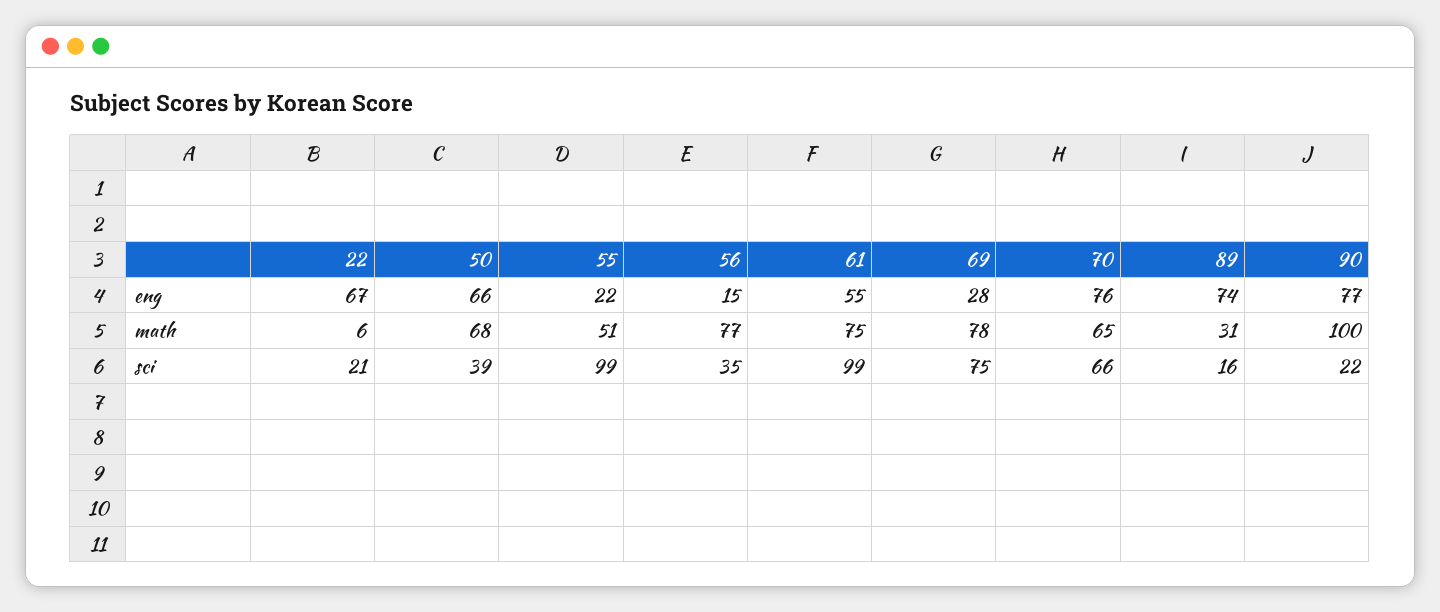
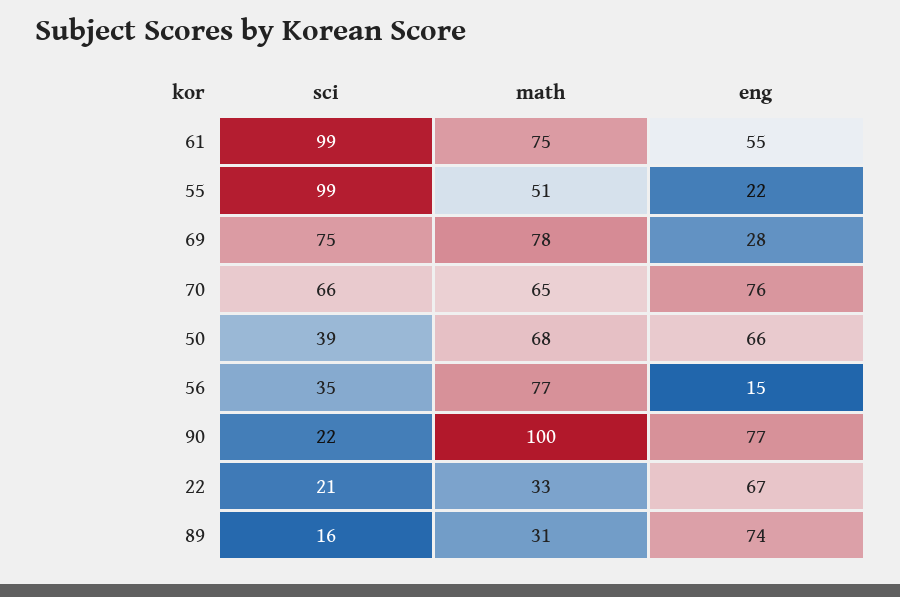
22, math: 6 -> 33

